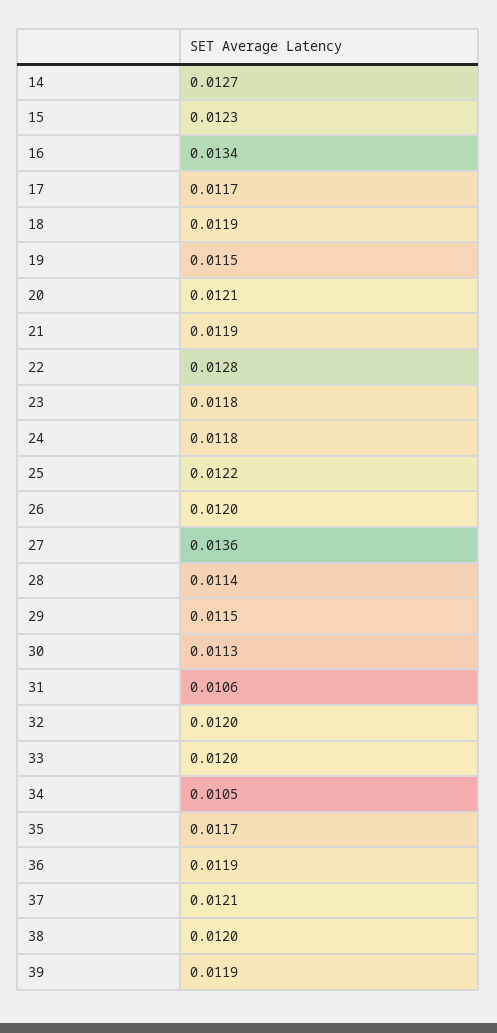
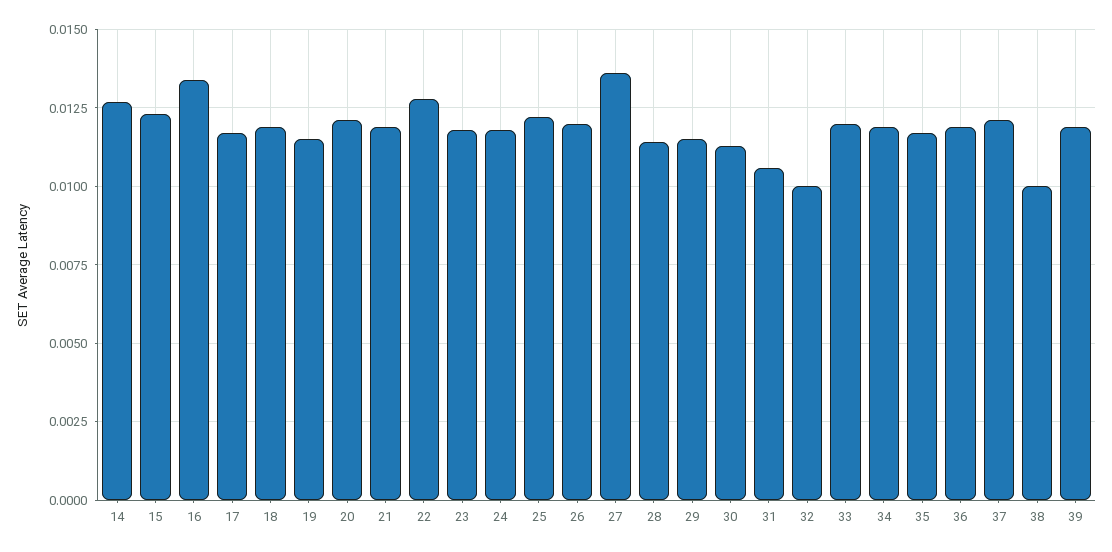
32: 0.012 -> 0.01
34: 0.0105 -> 0.012
38: 0.012 -> 0.01

